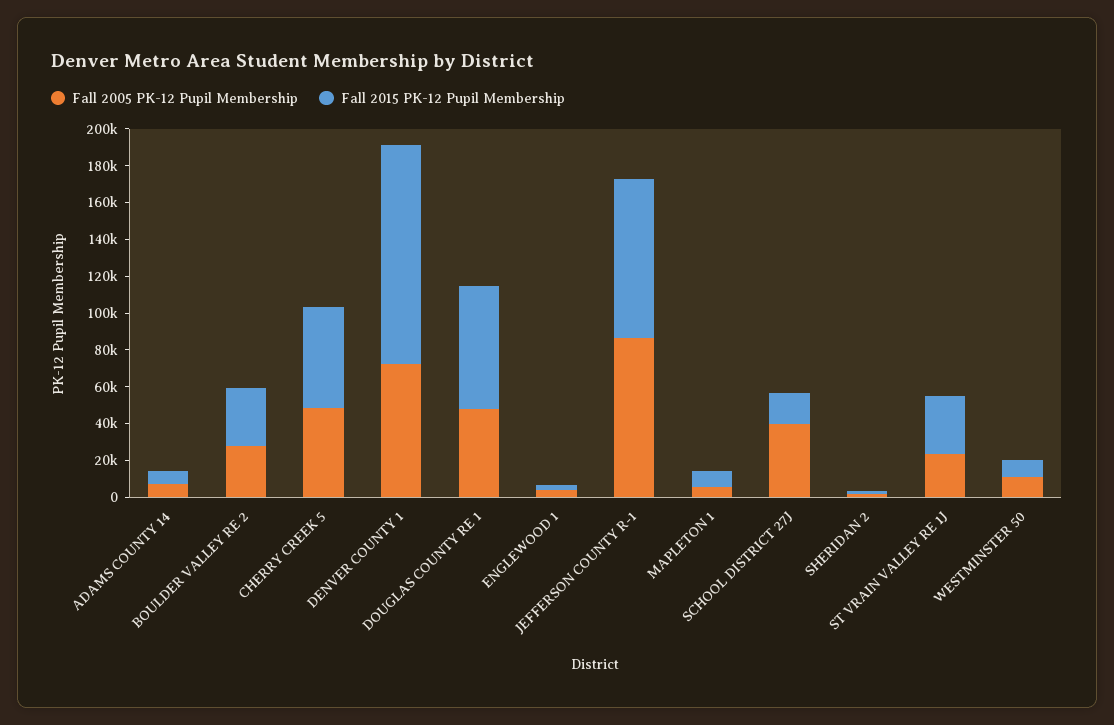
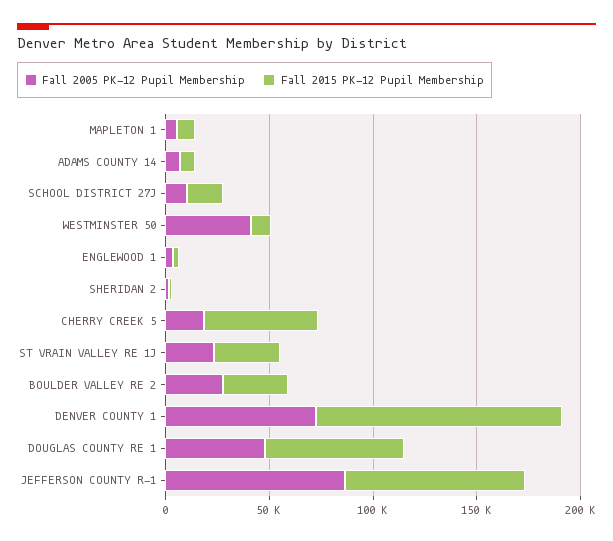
Fall 2005 PK-12 Pupil Membership, CHERRY CREEK 5: 50000 -> 20000
Fall 2005 PK-12 Pupil Membership, SCHOOL DISTRICT 27J: 40000 -> 10000
Fall 2005 PK-12 Pupil Membership, WESTMINSTER 50: 10000 -> 40000

